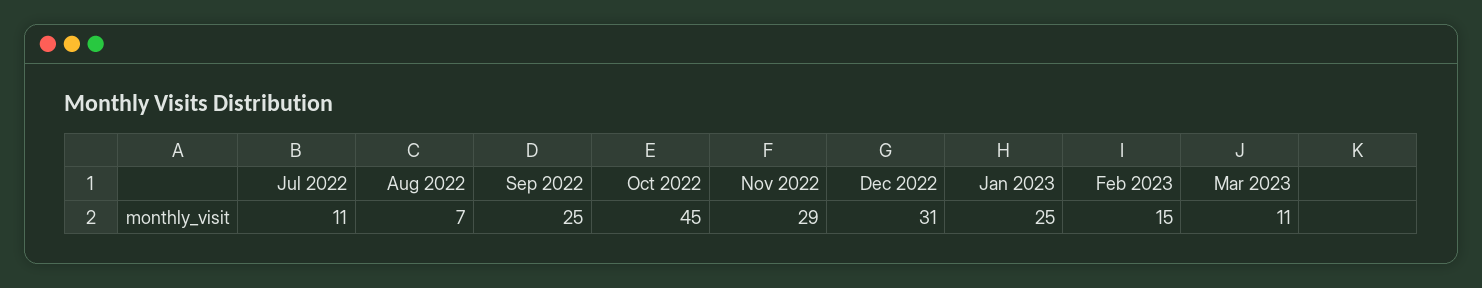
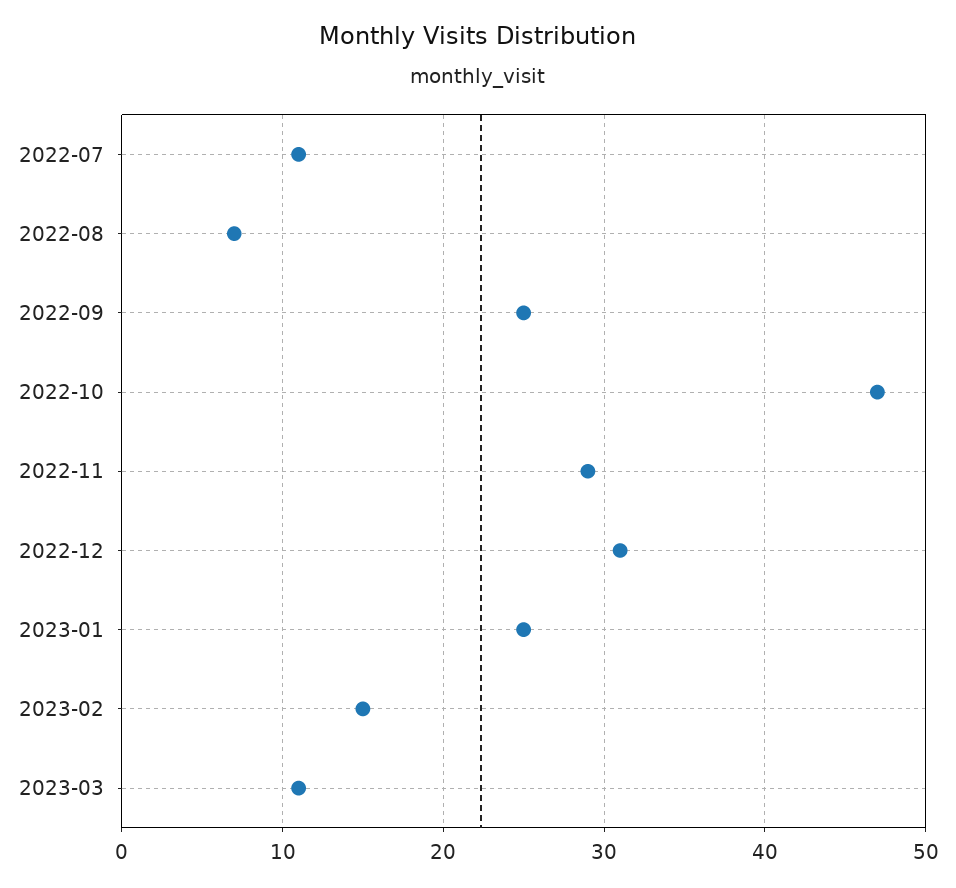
Oct 2022: 45 -> 47

